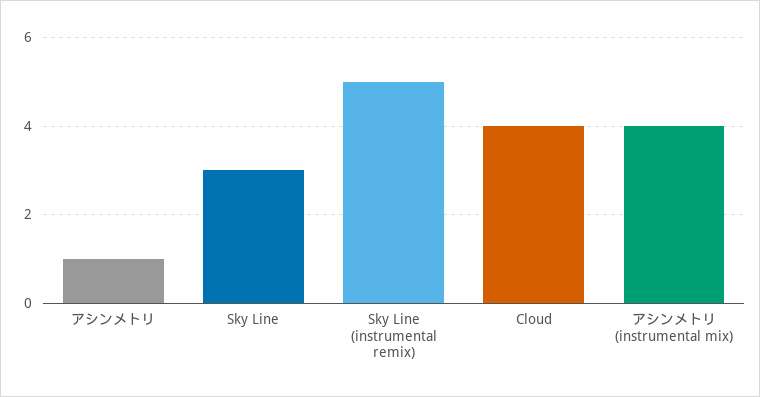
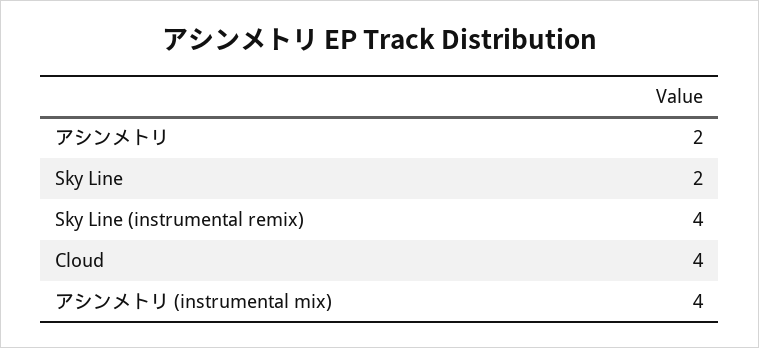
アシンメトリ: 1 -> 2
Sky Line: 3 -> 2
Sky Line (instrumental remix): 5 -> 4

